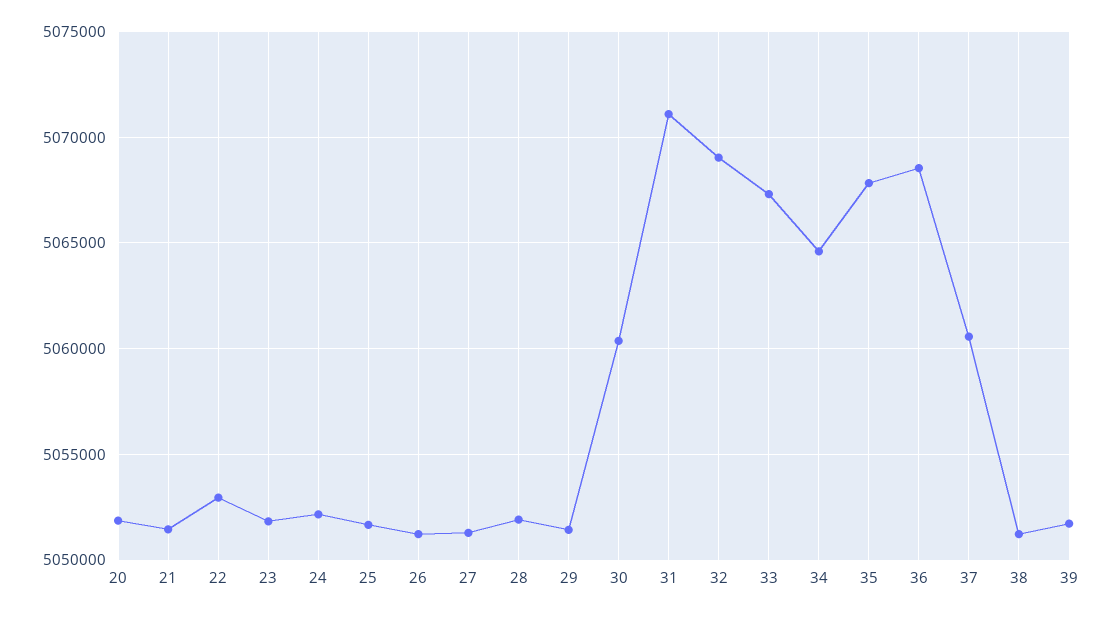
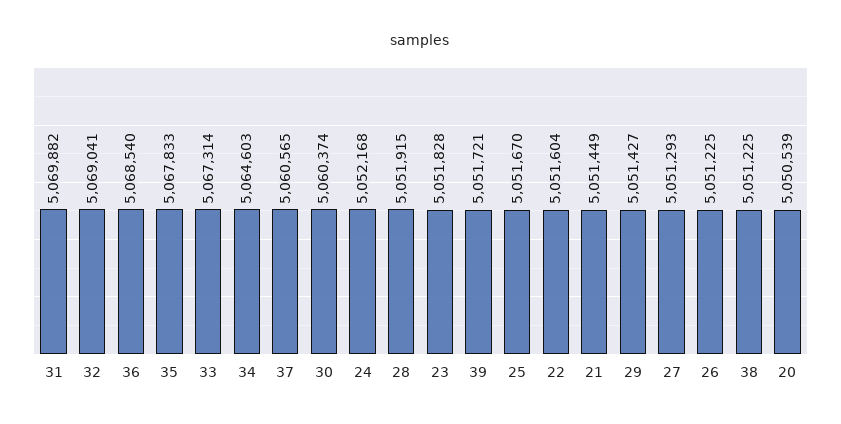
20: 5052000 -> 5050539
22: 5053000 -> 5051604
31: 5071000 -> 5069882

